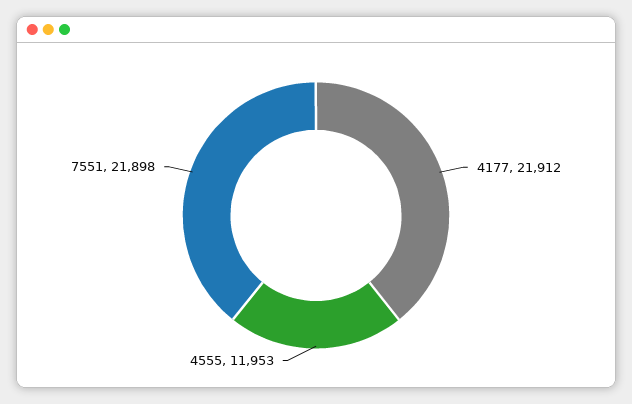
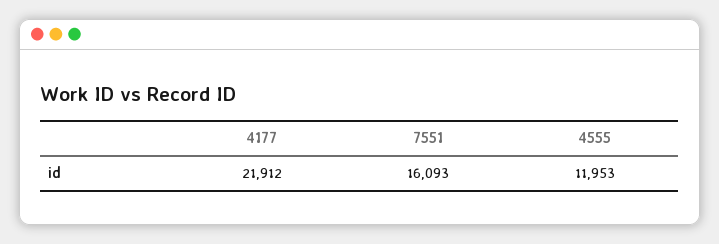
7551: 21898 -> 16093

